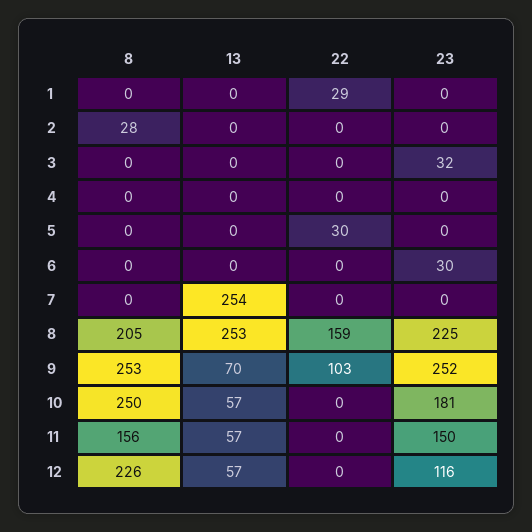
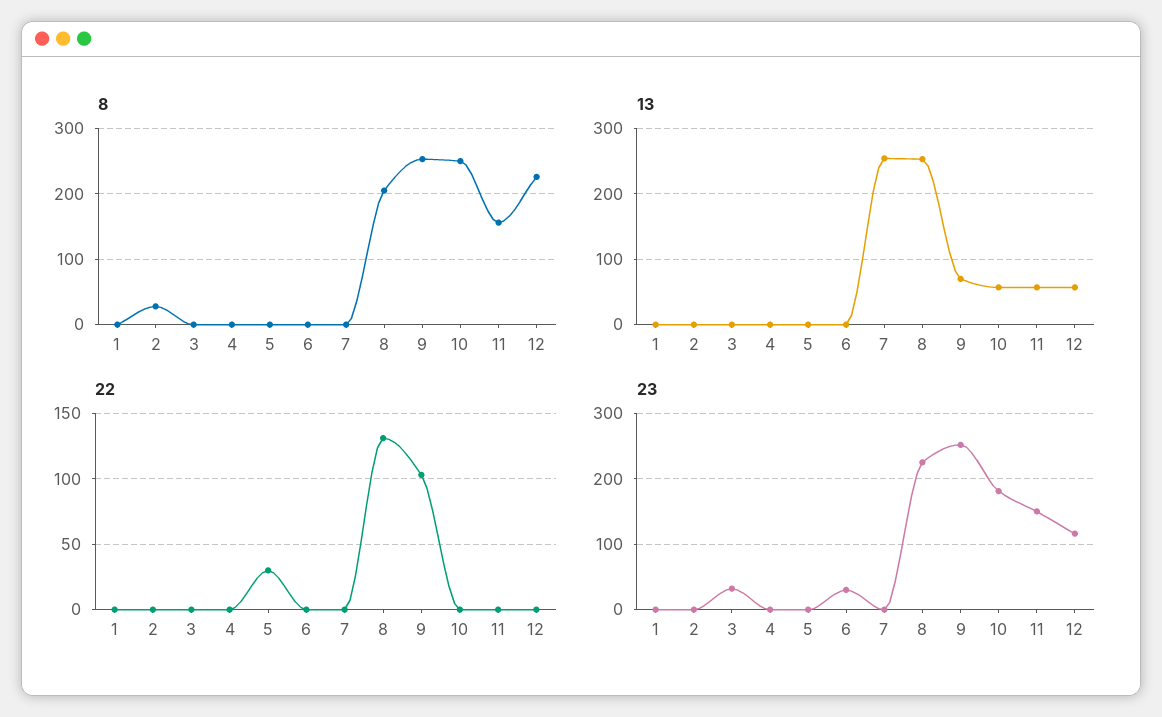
22, 1: 29 -> 0
22, 8: 159 -> 130

